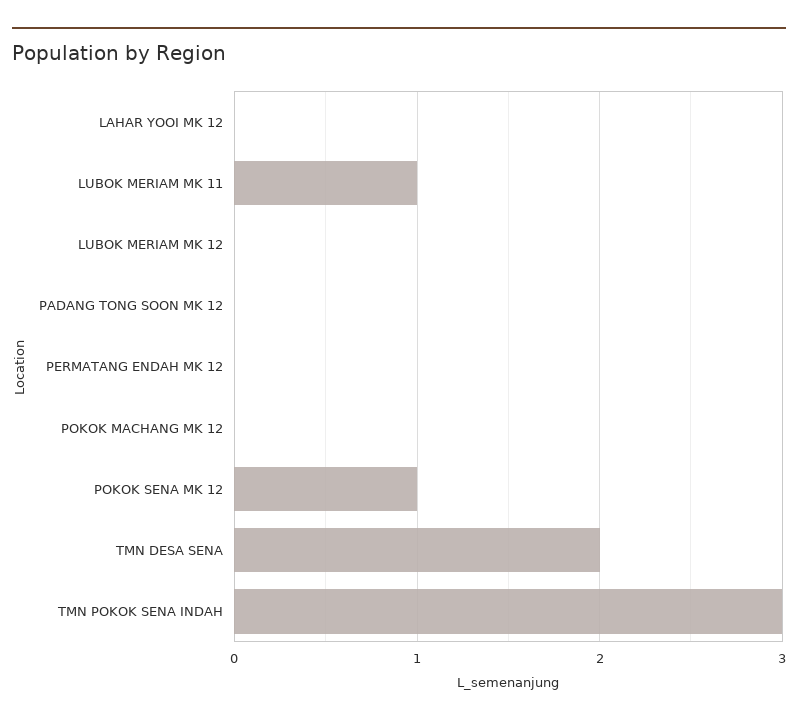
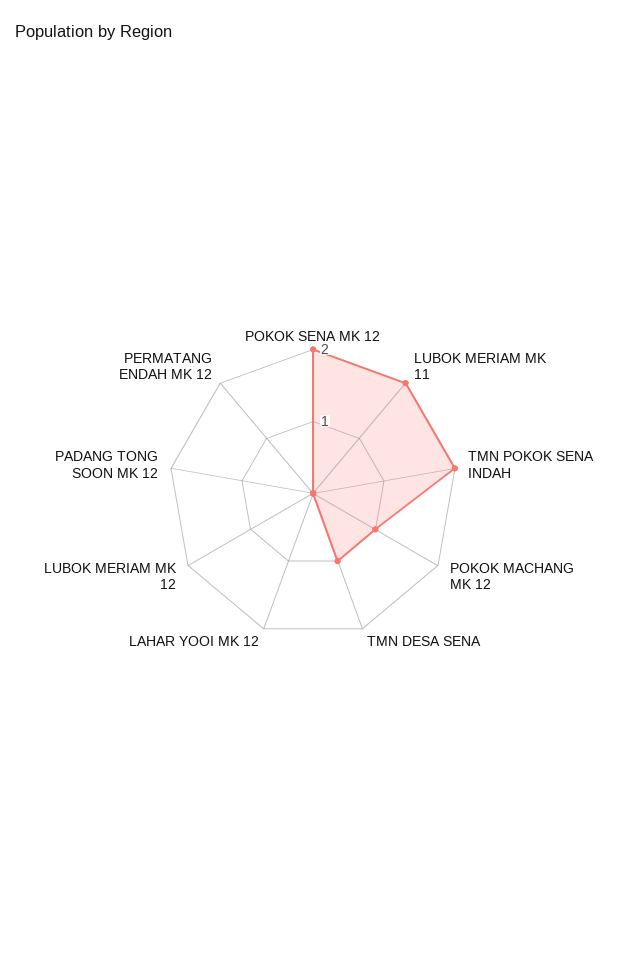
LUBOK MERIAM MK 11: 1 -> 2
POKOK MACHANG MK 12: 0 -> 1
POKOK SENA MK 12: 1 -> 2
TMN DESA SENA: 2 -> 1
TMN POKOK SENA INDAH: 3 -> 2

